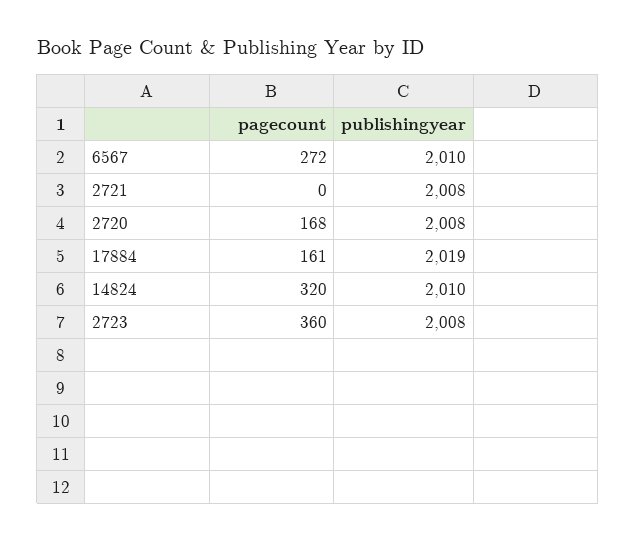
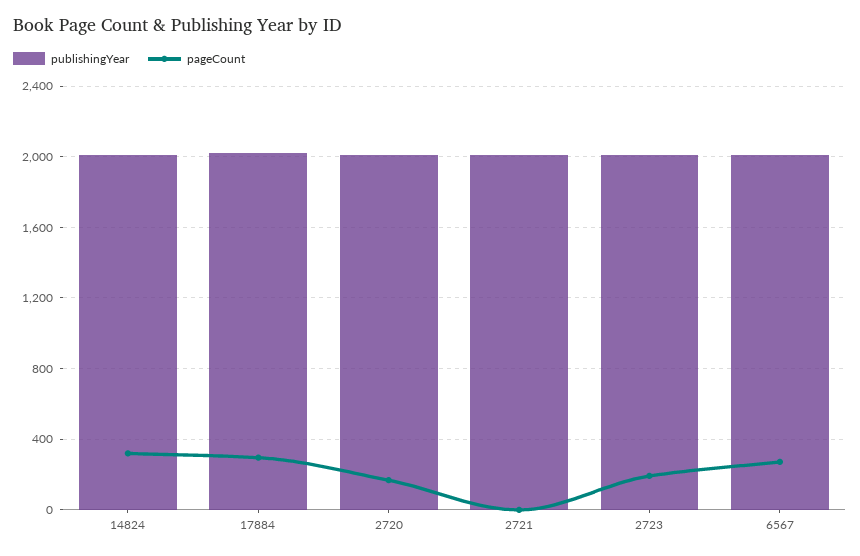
pagecount, 17884: 161 -> 300
pagecount, 2723: 360 -> 200

